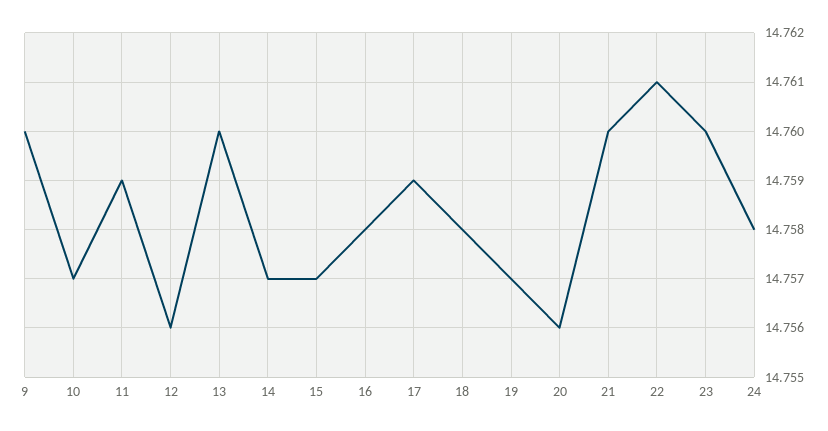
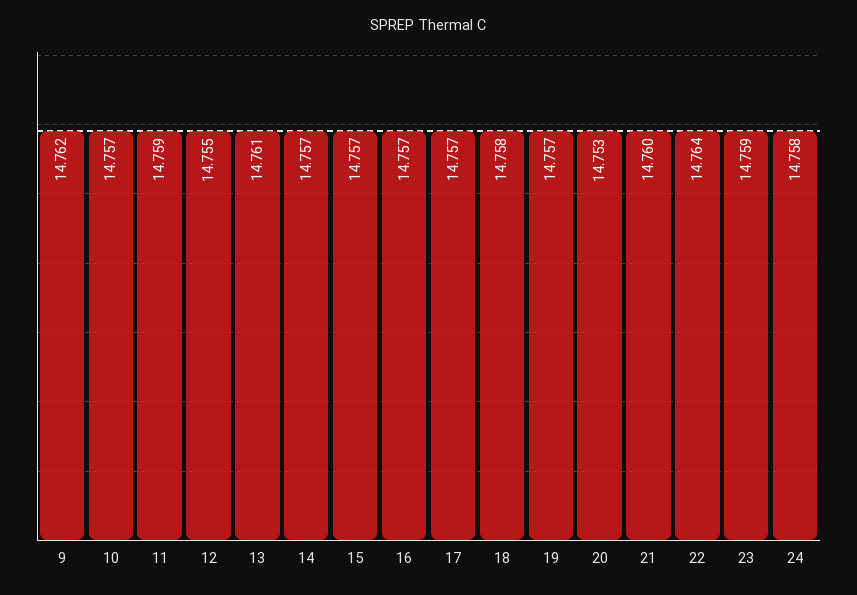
9: 14.76 -> 14.762
12: 14.756 -> 14.755
13: 14.76 -> 14.761
16: 14.758 -> 14.757
17: 14.759 -> 14.757
20: 14.756 -> 14.753
22: 14.761 -> 14.764
23: 14.76 -> 14.759

